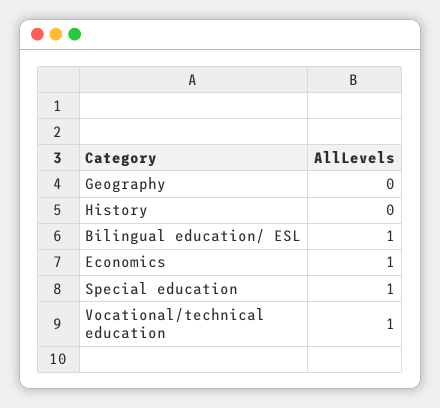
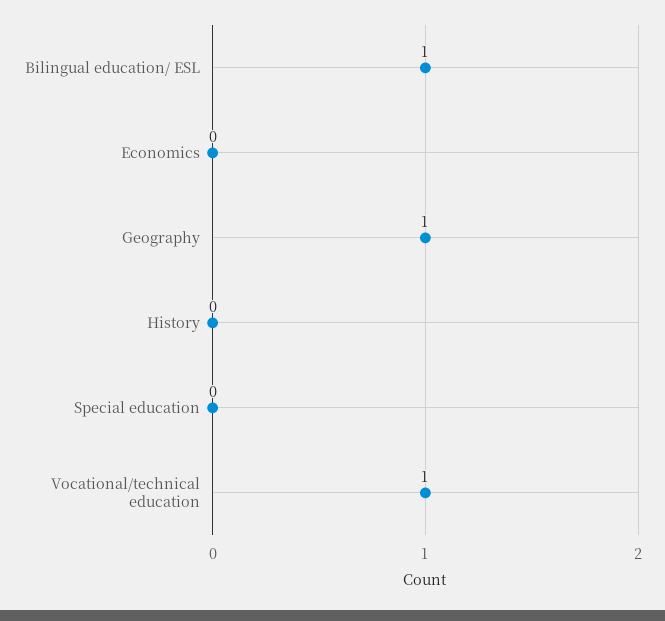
Geography: 0 -> 1
Economics: 1 -> 0
Special education: 1 -> 0

